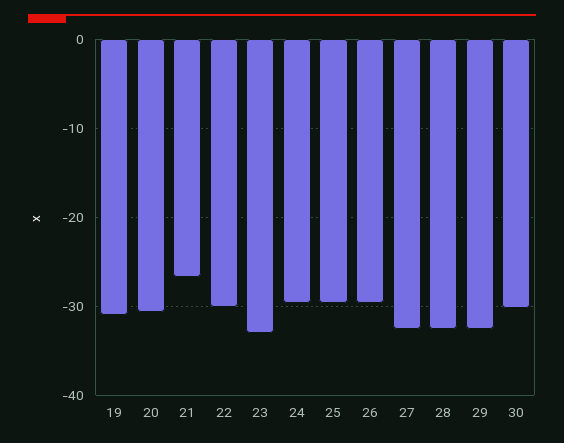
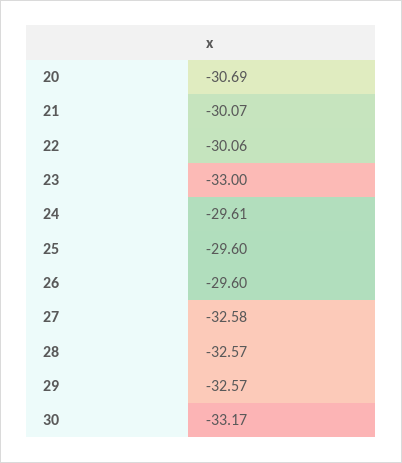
19: -31 -> none
21: -27 -> -30.07
30: -30 -> -33.17

